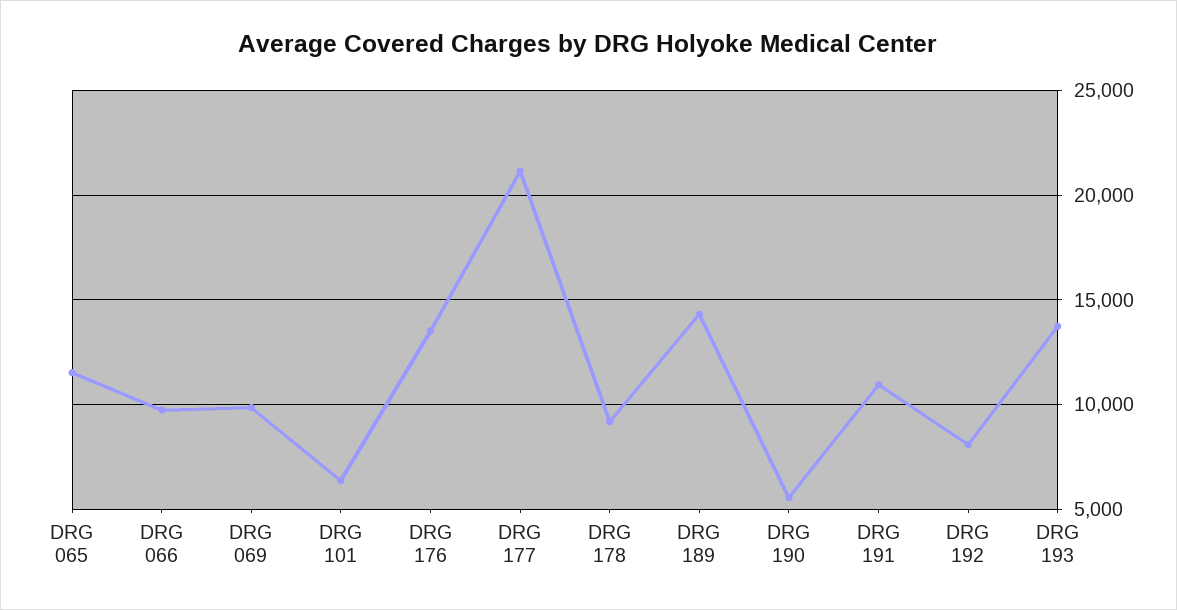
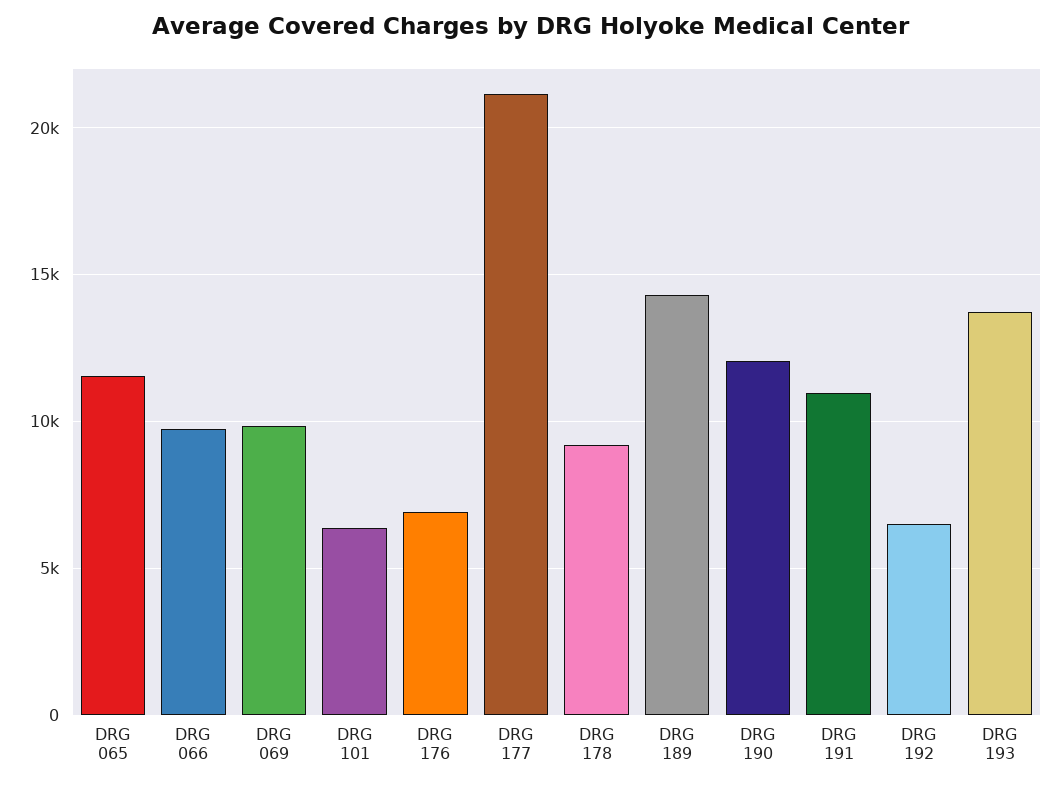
DRG 176: 13500 -> 7000
DRG 190: 5500 -> 12000
DRG 192: 8000 -> 6500

